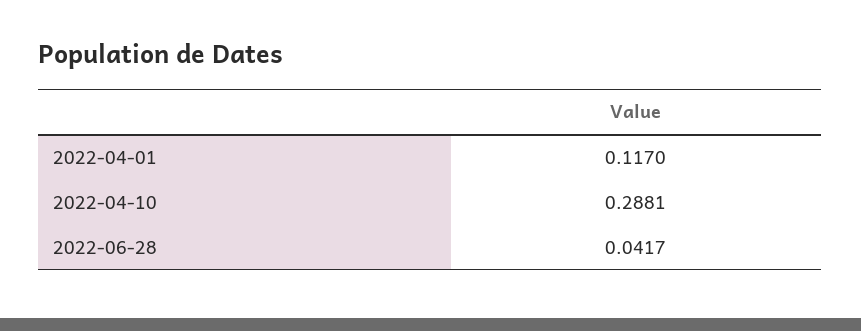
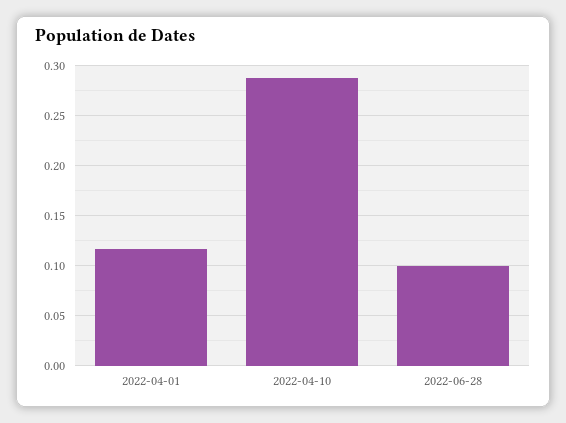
2022-06-28: 0.0417 -> 0.1

